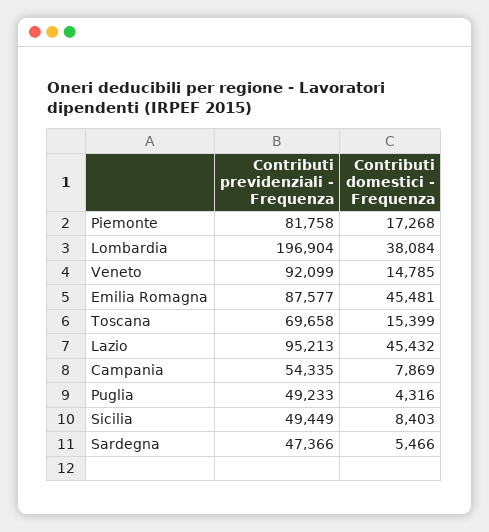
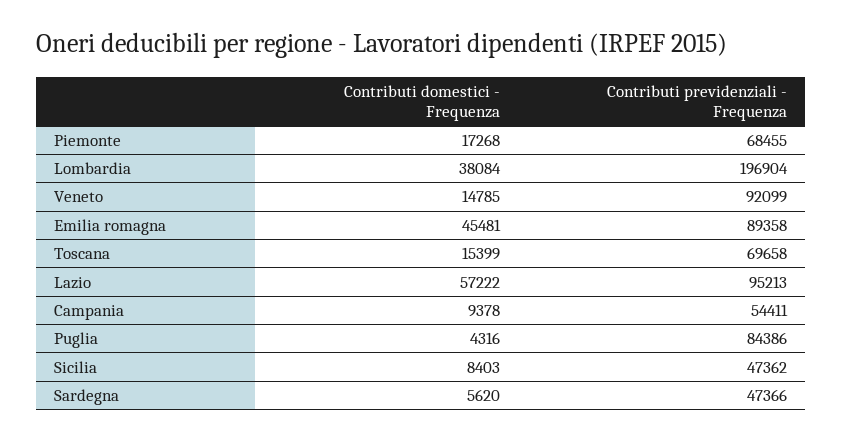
Contributi previdenziali - Frequenza, Piemonte: 81758 -> 68455
Contributi previdenziali - Frequenza, Emilia Romagna: 87577 -> 89358
Contributi domestici - Frequenza, Lazio: 45432 -> 57222
Contributi previdenziali - Frequenza, Campania: 54335 -> 54411
Contributi domestici - Frequenza, Campania: 7869 -> 9378
Contributi previdenziali - Frequenza, Puglia: 49233 -> 84386
Contributi previdenziali - Frequenza, Sicilia: 49449 -> 47362
Contributi domestici - Frequenza, Sardegna: 5466 -> 5620

